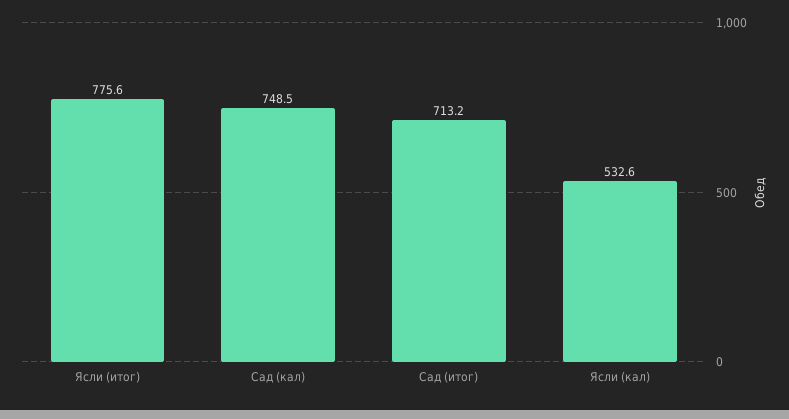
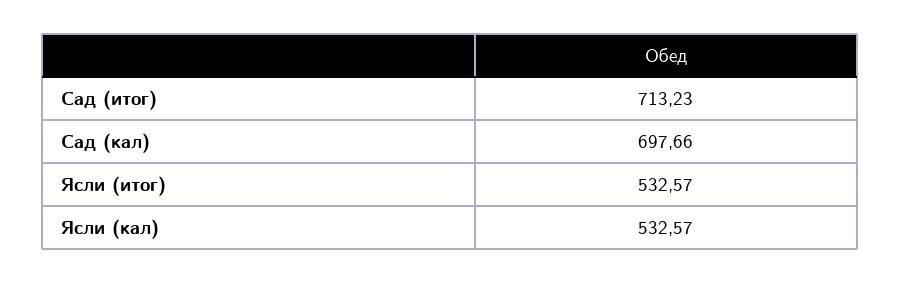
Ясли (итог): 775.6 -> 532.57
Сад (кал): 748.5 -> 697.66

